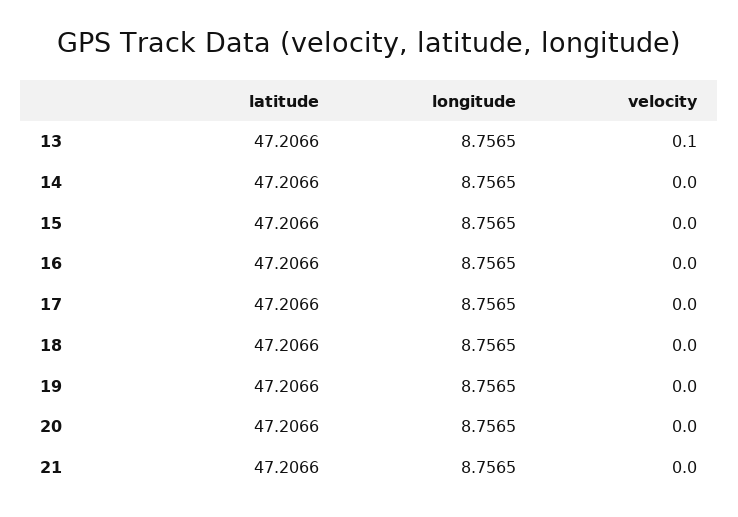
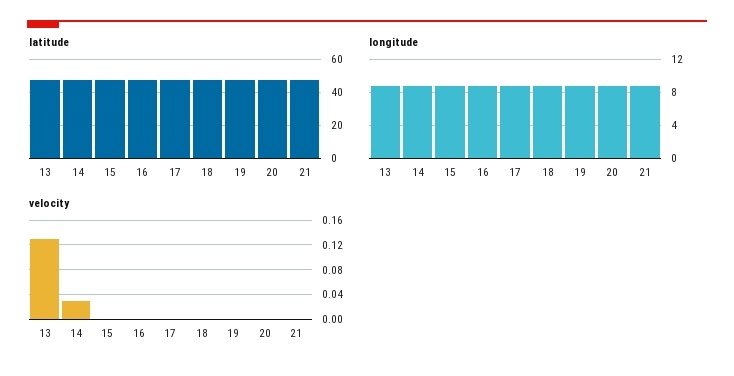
velocity, 13: 0.1 -> 0.13
velocity, 14: 0 -> 0.03

